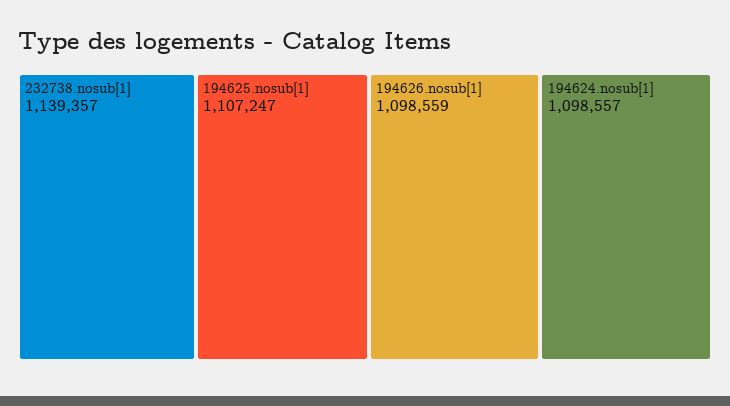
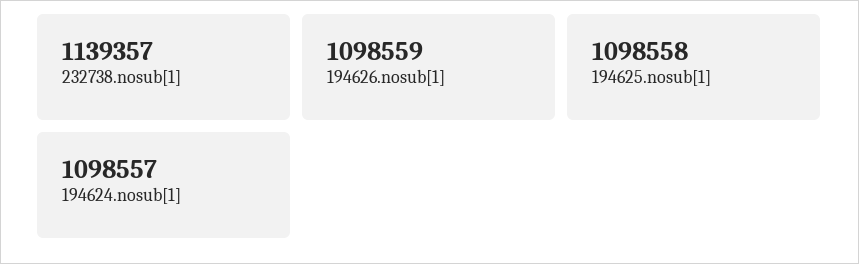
194625.nosub[1]: 1107247 -> 1098558

